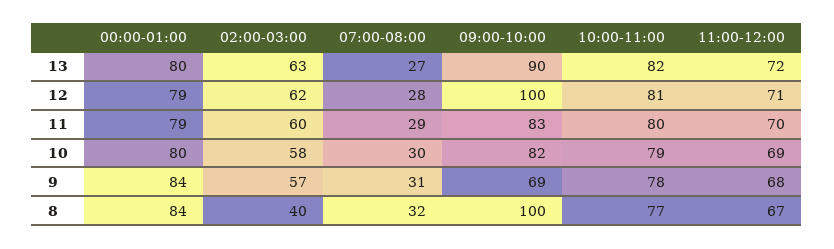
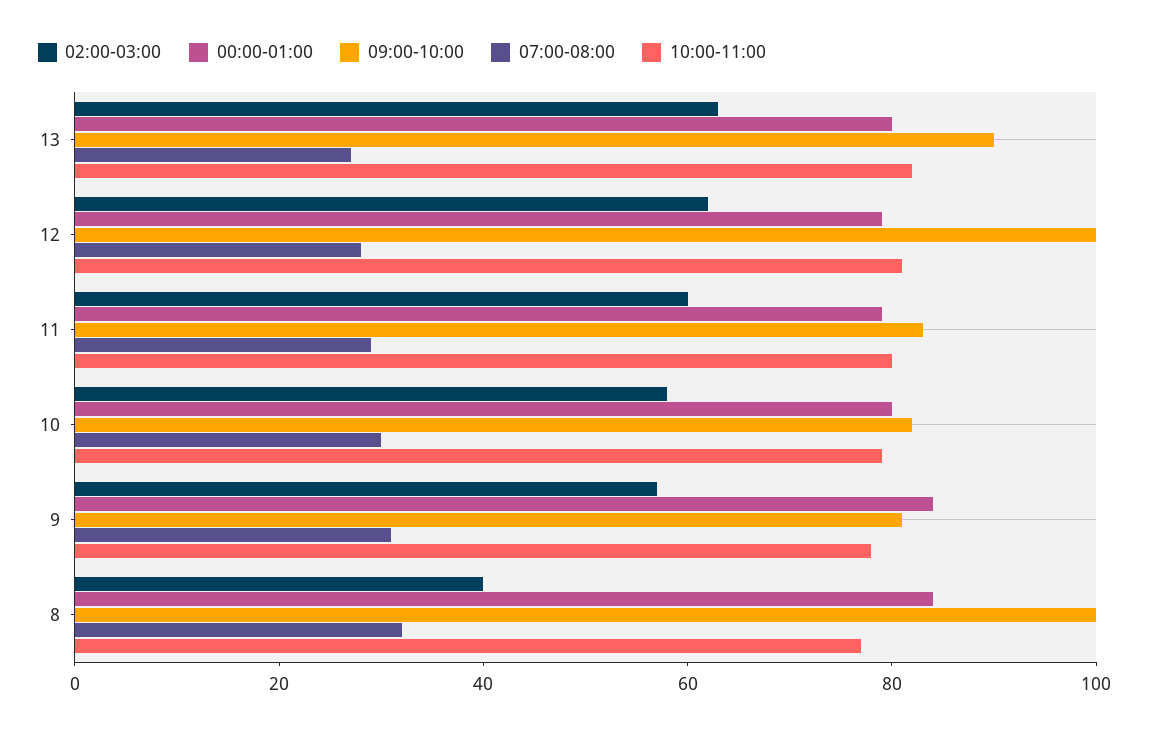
11:00-12:00, 13: 72 -> none
11:00-12:00, 12: 71 -> none
11:00-12:00, 11: 70 -> none
11:00-12:00, 10: 69 -> none
09:00-10:00, 9: 69 -> 80
11:00-12:00, 9: 68 -> none
11:00-12:00, 8: 67 -> none

